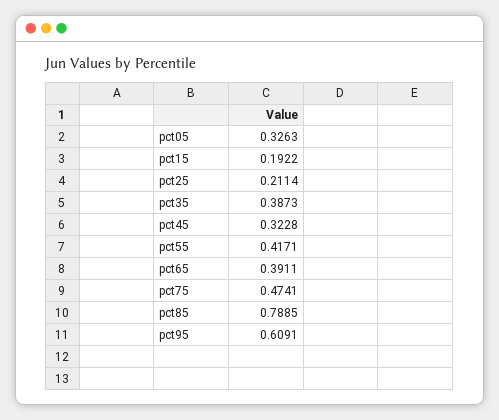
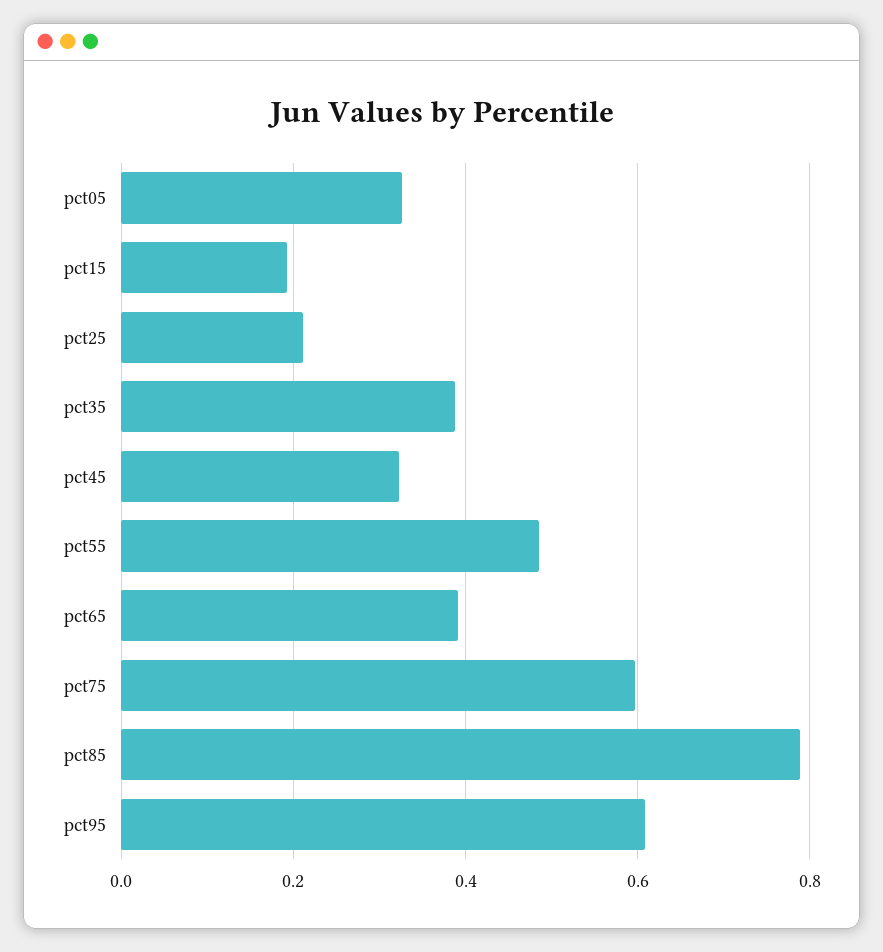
pct55: 0.4171 -> 0.48
pct75: 0.4741 -> 0.6

